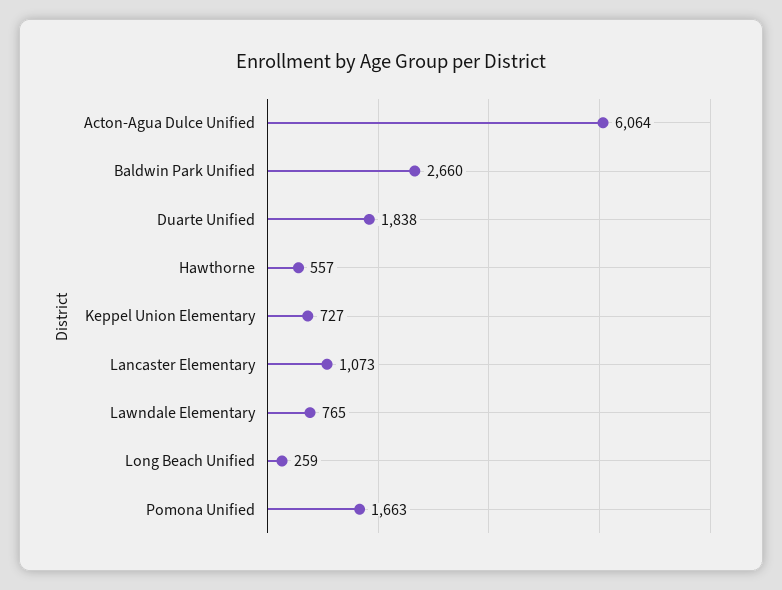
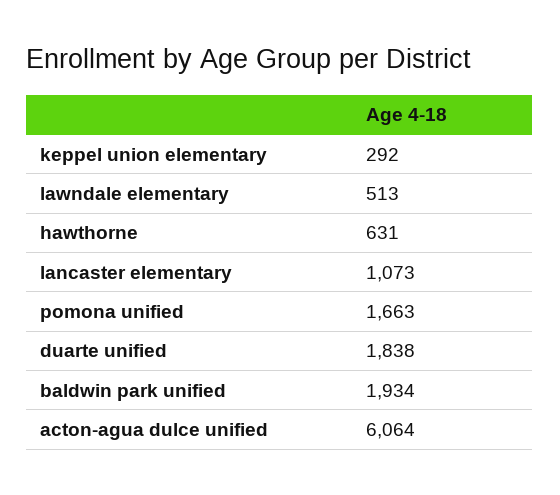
Baldwin Park Unified: 2660 -> 1934
Hawthorne: 557 -> 631
Keppel Union Elementary: 727 -> 292
Lawndale Elementary: 765 -> 513
Long Beach Unified: 259 -> none

